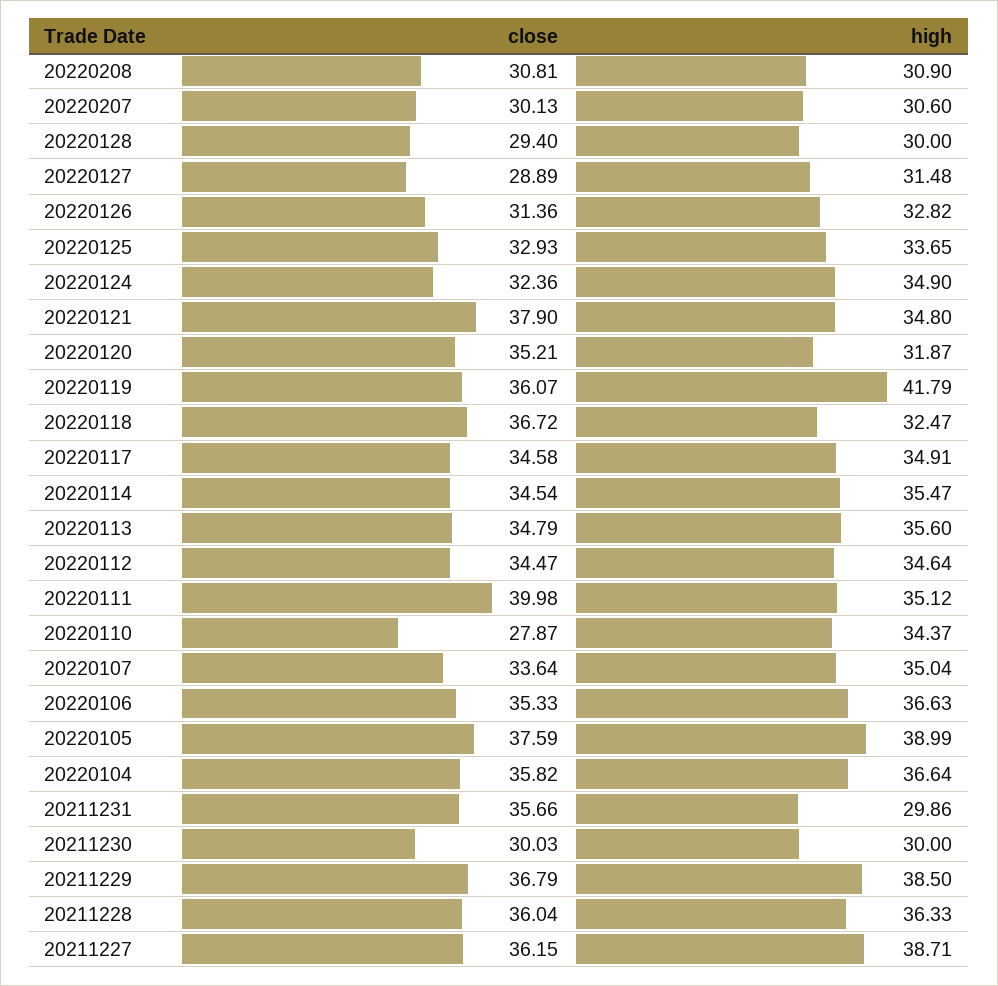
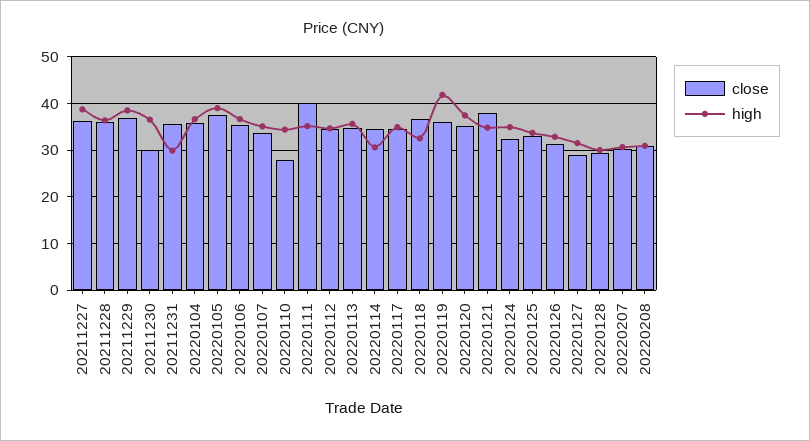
high, 20220120: 31.87 -> 38
high, 20220114: 35.47 -> 30
high, 20211230: 30 -> 36

